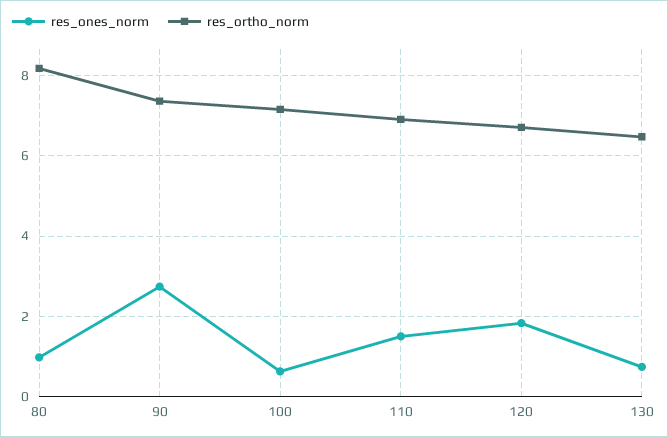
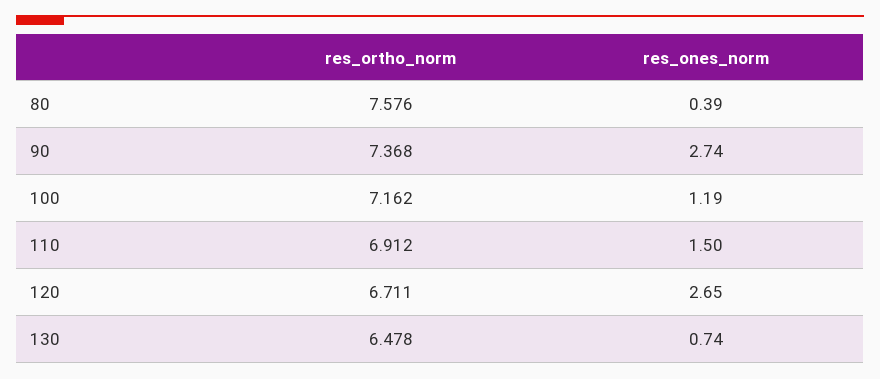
res_ones_norm, 80: 1 -> 0.39
res_ortho_norm, 80: 8.2 -> 7.576
res_ones_norm, 100: 0.6 -> 1.19
res_ones_norm, 120: 1.8 -> 2.65

